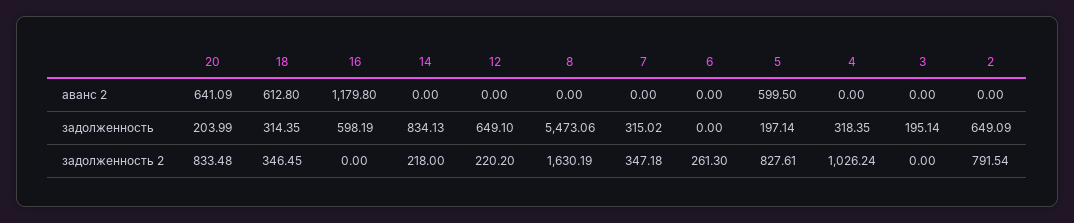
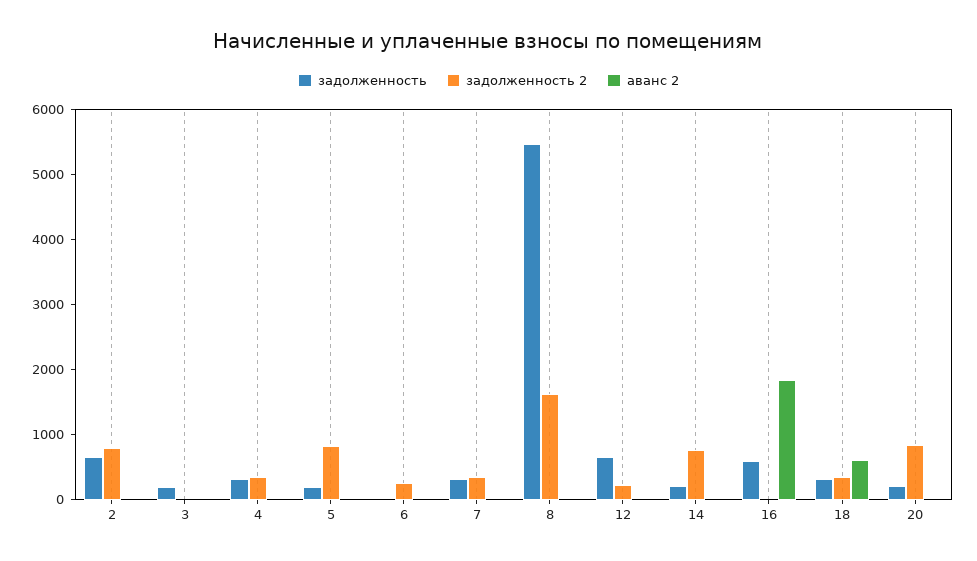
аванс 2, 20: 641.09 -> 0
аванс 2, 16: 1179.8 -> 1800
аванс 2, 5: 599.5 -> 0
задолженность, 14: 834.13 -> 200
задолженность 2, 14: 218 -> 800
задолженность 2, 4: 1026.24 -> 400

